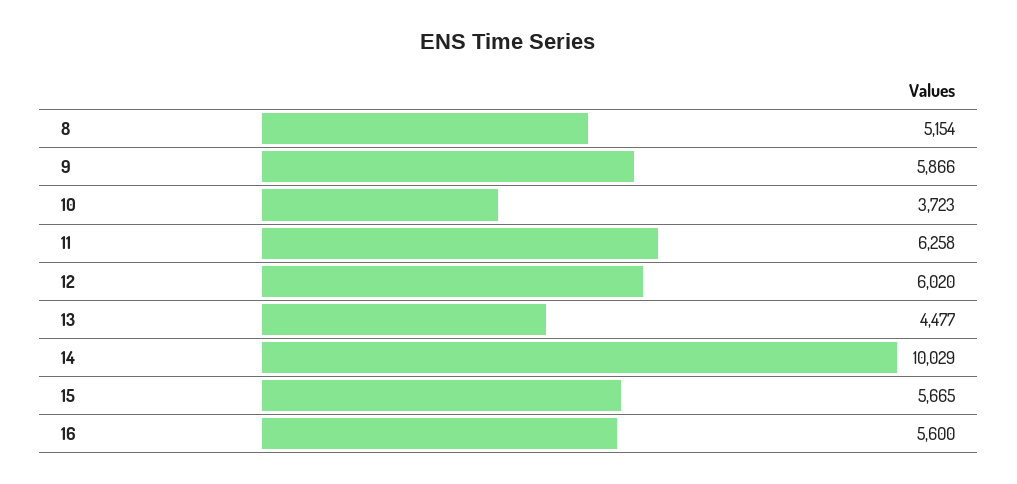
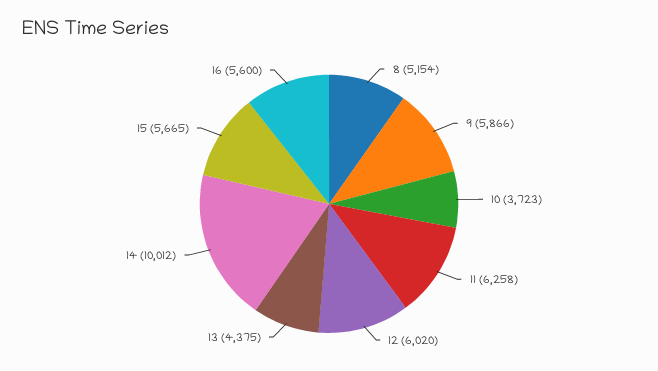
13: 4477 -> 4375
14: 10029 -> 10012

